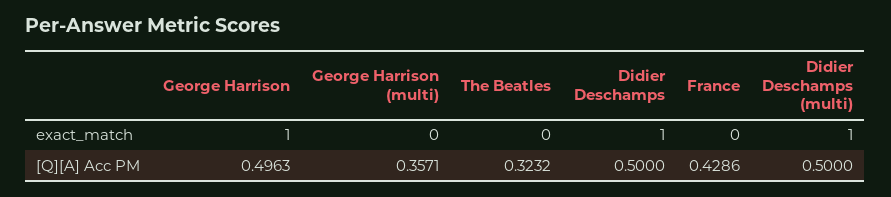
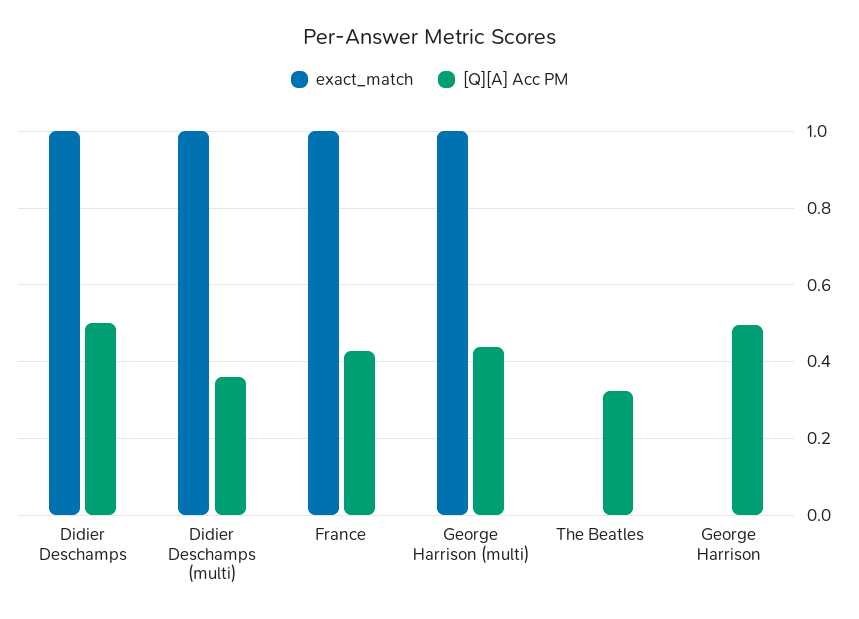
exact_match, George Harrison: 1 -> 0
exact_match, George Harrison (multi): 0 -> 1
exact_match, France: 0 -> 1
[Q][A] Acc PM, George Harrison (multi): 0.3571 -> 0.44
[Q][A] Acc PM, Didier Deschamps (multi): 0.5 -> 0.36

